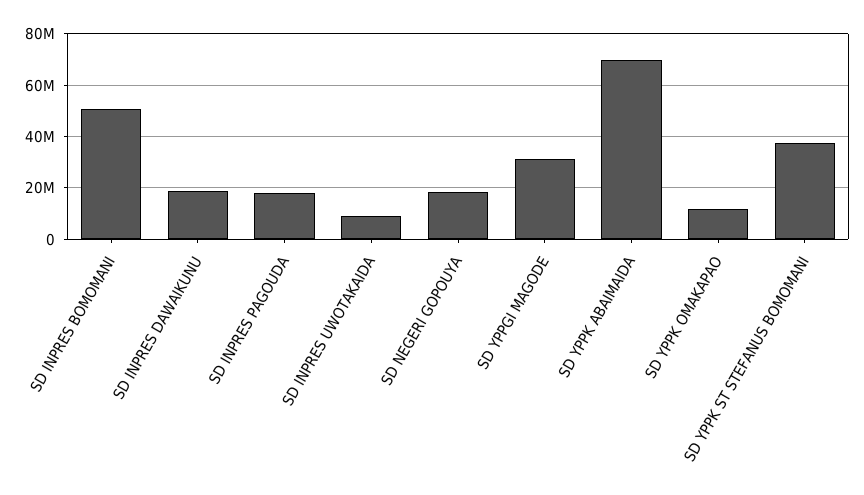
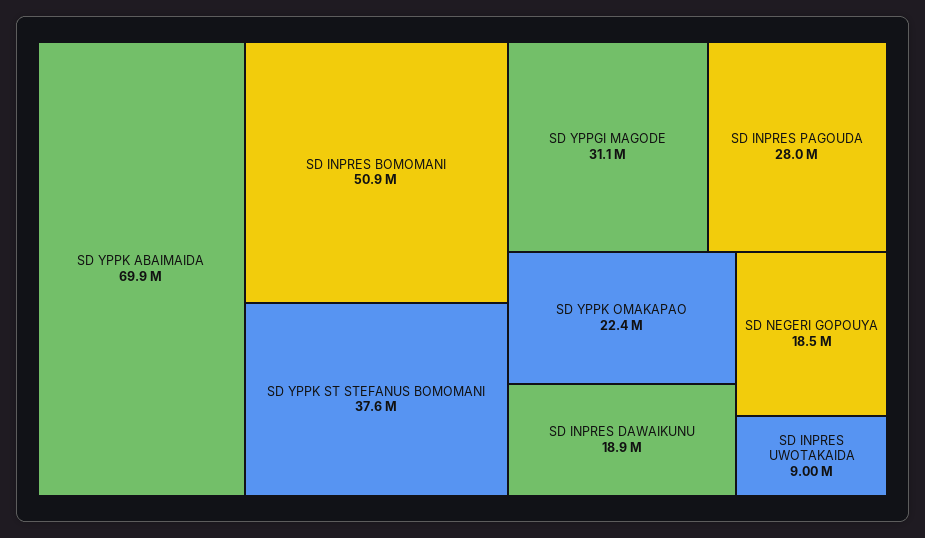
SD INPRES PAGOUDA: 17500000 -> 28000000
SD YPPK OMAKAPAO: 12500000 -> 22400000

